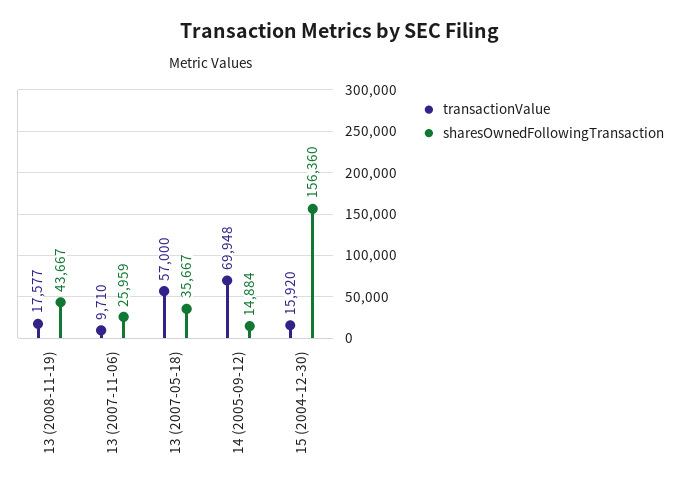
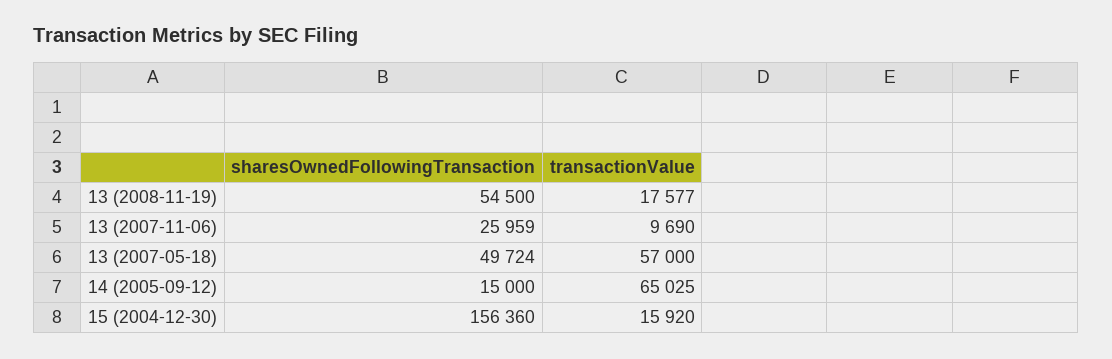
sharesOwnedFollowingTransaction, 13 (2008-11-19): 43667 -> 54500
transactionValue, 13 (2007-11-06): 9710 -> 9690
sharesOwnedFollowingTransaction, 13 (2007-05-18): 35667 -> 49724
transactionValue, 14 (2005-09-12): 69948 -> 65025
sharesOwnedFollowingTransaction, 14 (2005-09-12): 14884 -> 15000

